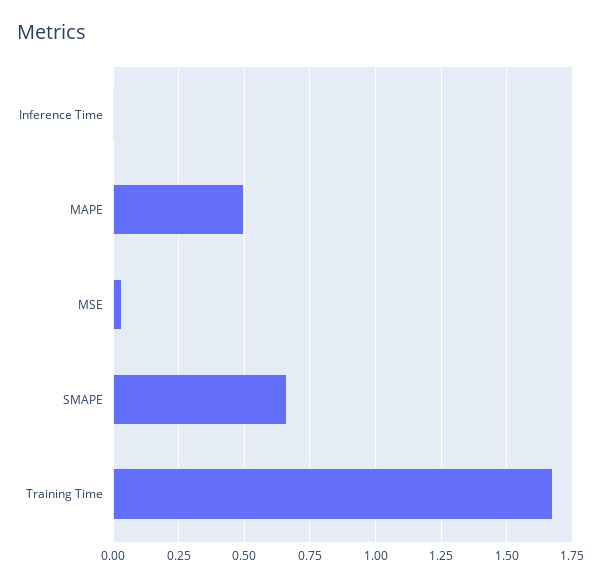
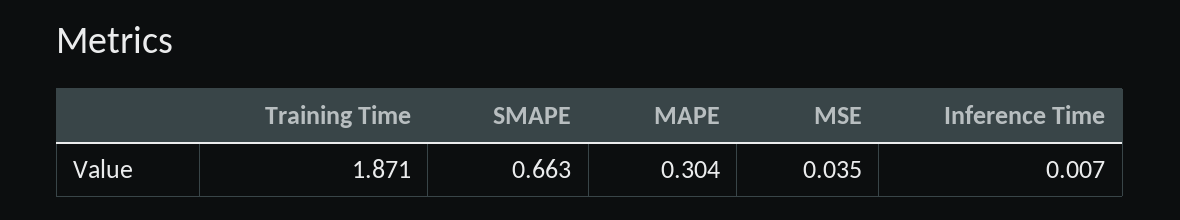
MAPE: 0.5 -> 0.304
Training Time: 1.675 -> 1.871

